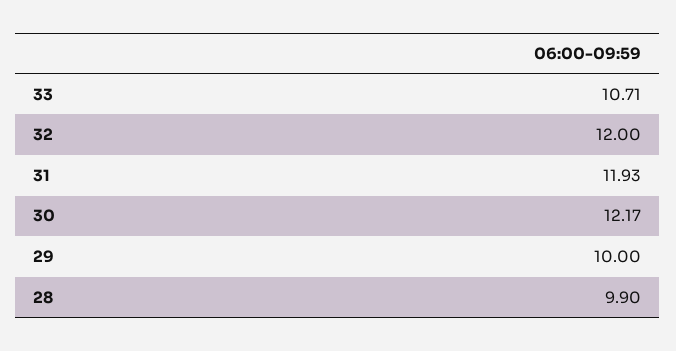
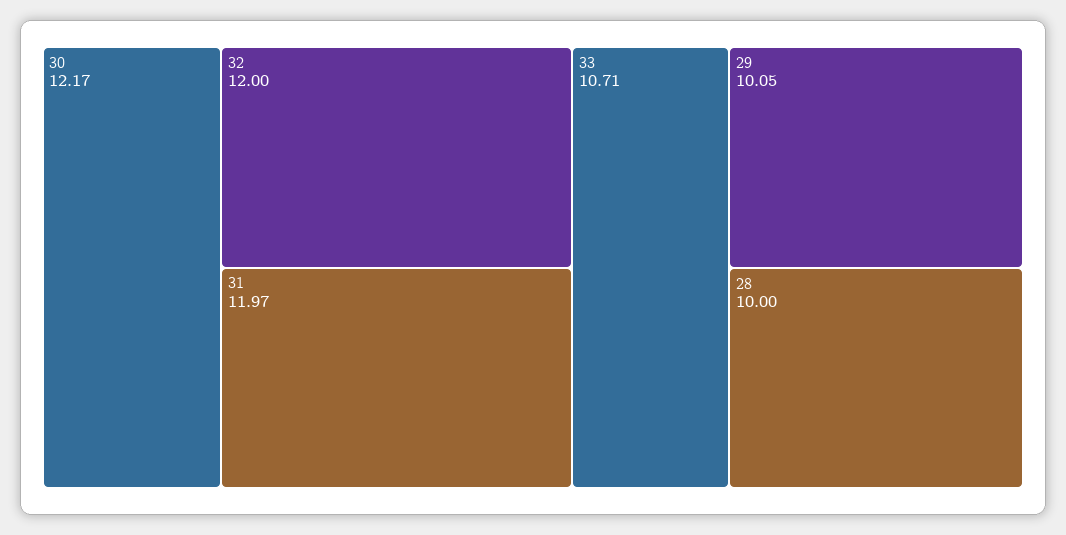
31: 11.93 -> 11.97
29: 10 -> 10.05
28: 9.9 -> 10

